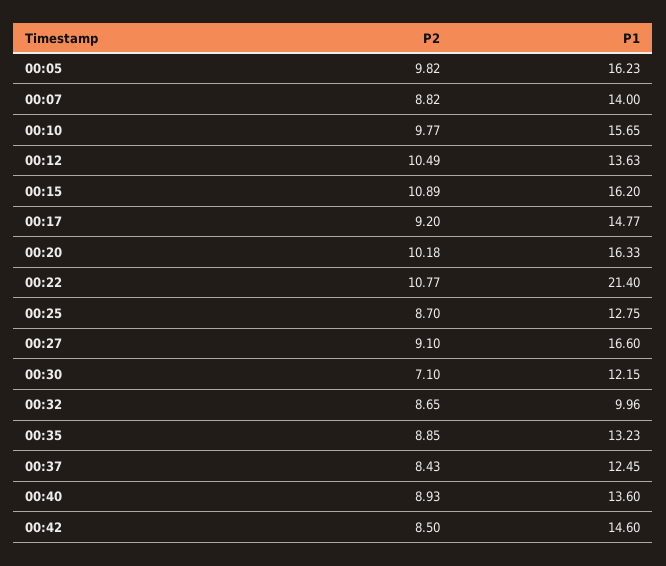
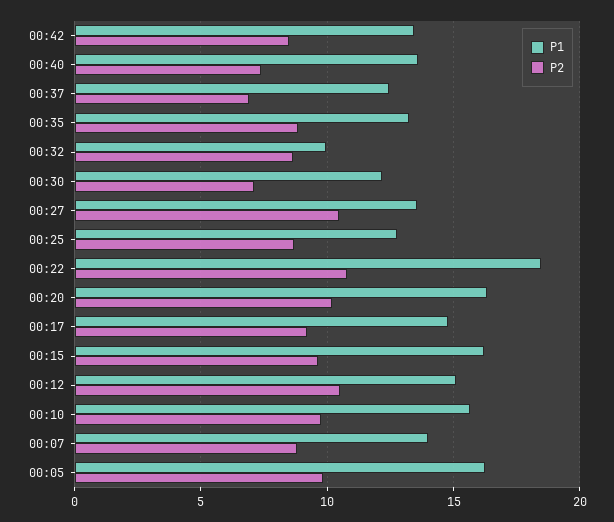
P1, 00:12: 13.63 -> 15
P2, 00:15: 10.89 -> 9.5
P1, 00:22: 21.4 -> 18.5
P2, 00:27: 9.1 -> 10.5
P1, 00:27: 16.6 -> 13.5
P2, 00:37: 8.43 -> 7
P2, 00:40: 8.93 -> 7.5
P1, 00:42: 14.6 -> 13.5

